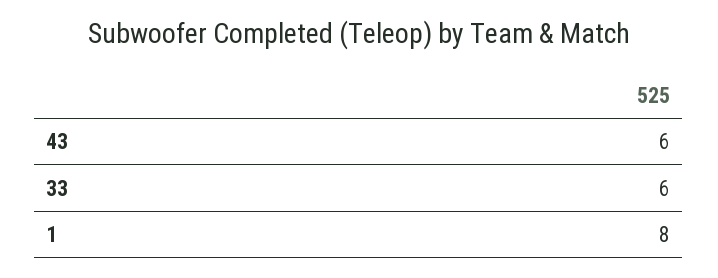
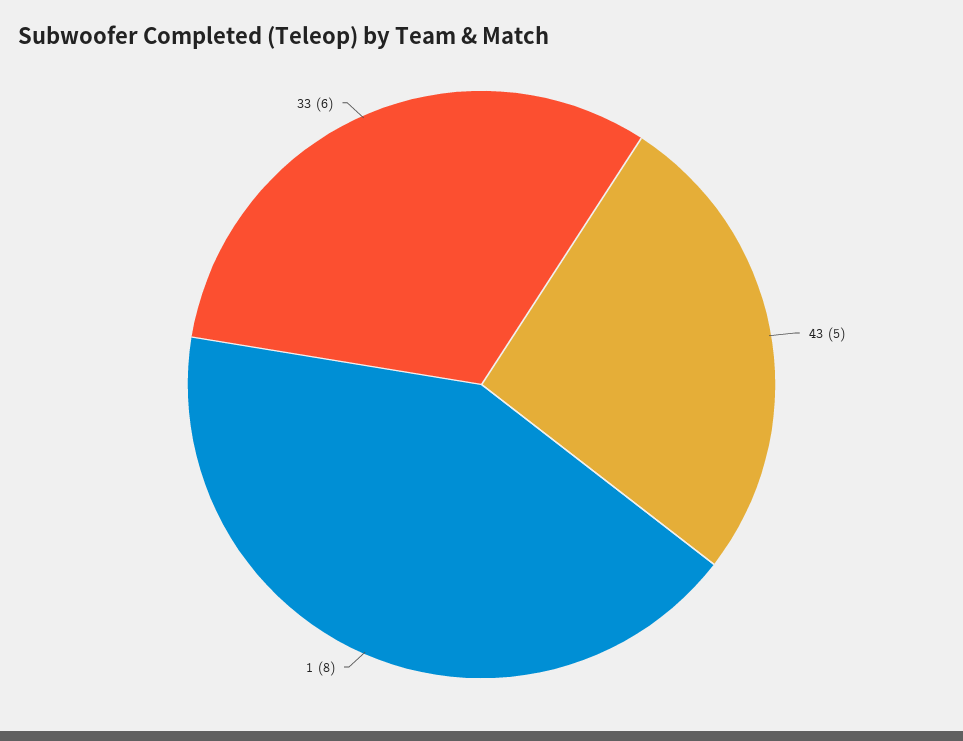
43: 6 -> 5

